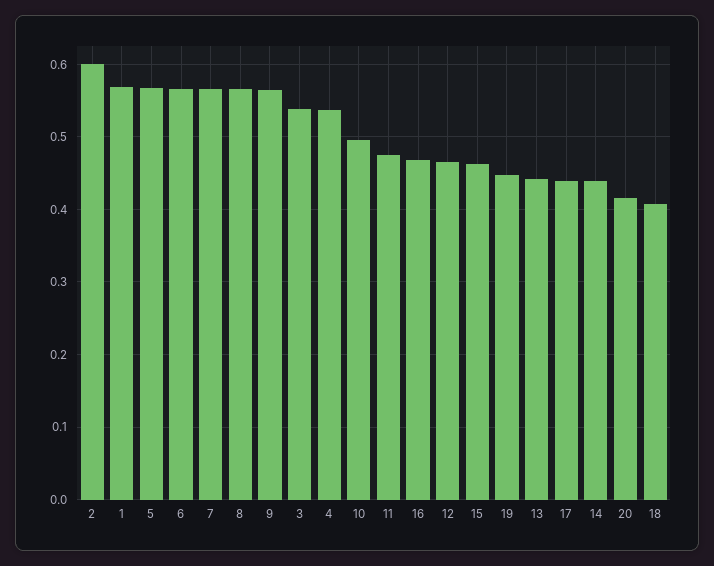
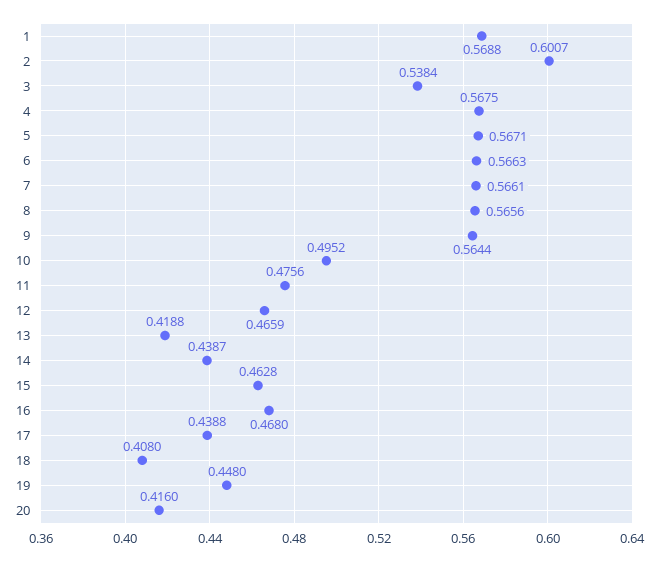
4: 0.54 -> 0.5675
13: 0.44 -> 0.4188

